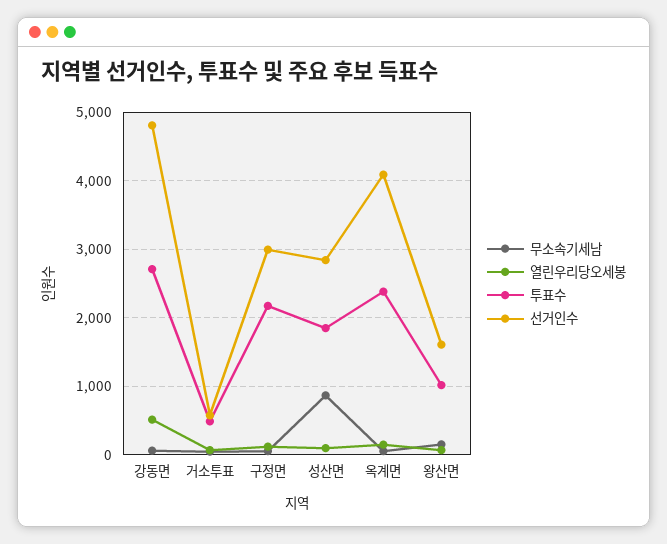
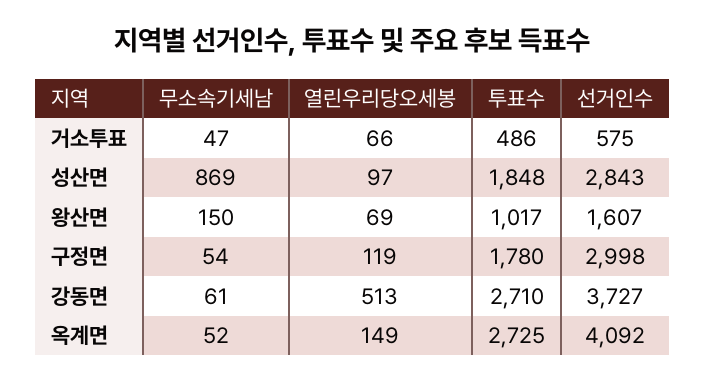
선거인수, 강동면: 4800 -> 3727
투표수, 구정면: 2200 -> 1780
투표수, 옥계면: 2400 -> 2725

